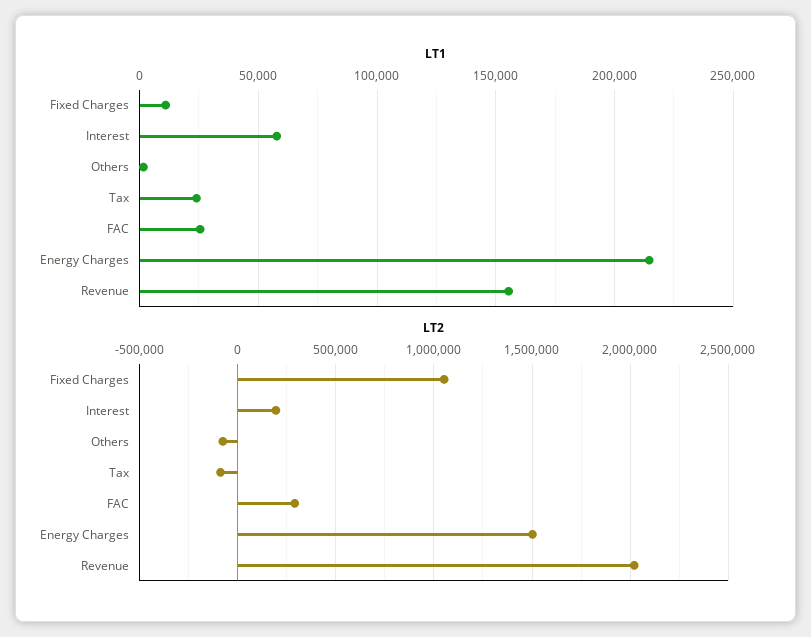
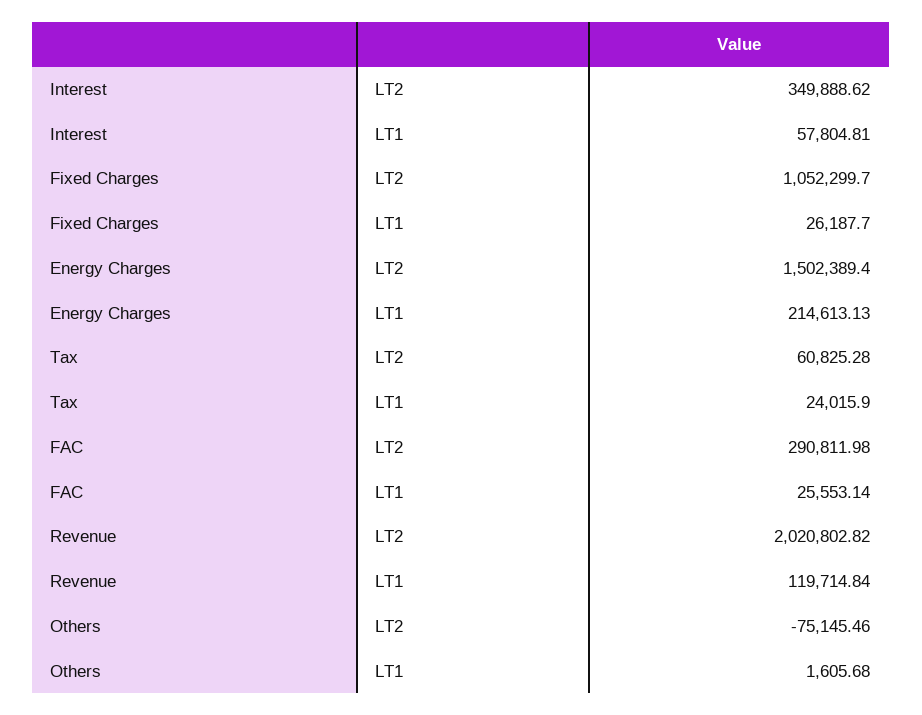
LT1, Fixed Charges: 10000 -> 26187.7
LT1, Revenue: 155000 -> 119714.84
LT2, Interest: 200000 -> 349888.62
LT2, Tax: -100000 -> 60825.28

